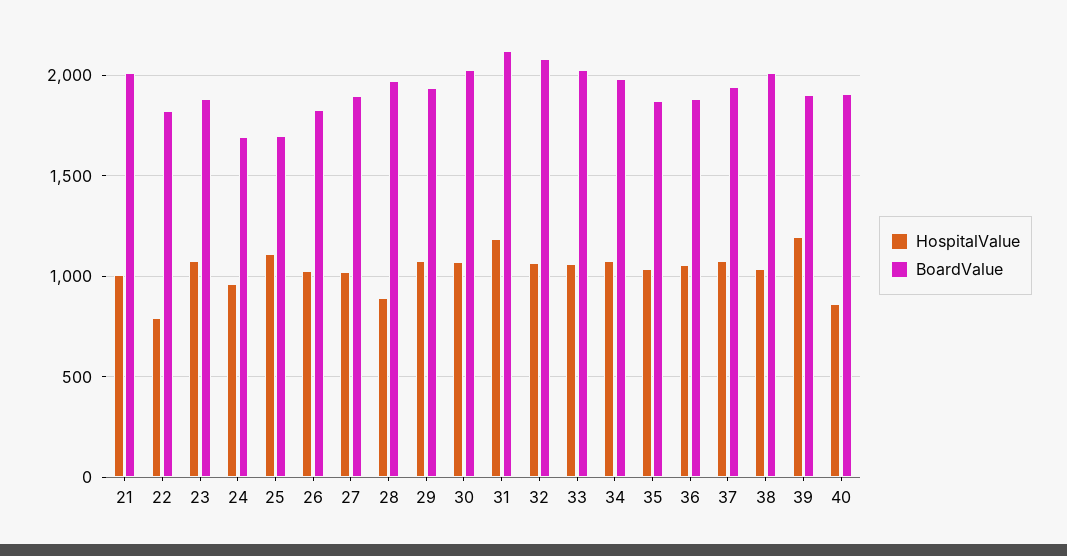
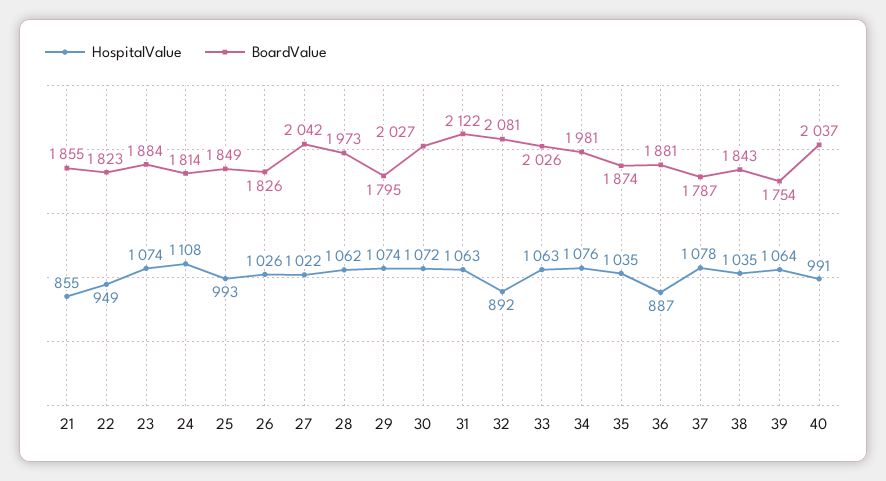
HospitalValue, 21: 1000 -> 855
BoardValue, 21: 2000 -> 1855
HospitalValue, 22: 800 -> 949
HospitalValue, 24: 950 -> 1108
BoardValue, 24: 1700 -> 1814
HospitalValue, 25: 1100 -> 993
BoardValue, 25: 1700 -> 1849
BoardValue, 27: 1900 -> 2042
HospitalValue, 28: 900 -> 1062
BoardValue, 29: 1950 -> 1795
HospitalValue, 31: 1200 -> 1063
HospitalValue, 32: 1050 -> 892
HospitalValue, 36: 1050 -> 887
BoardValue, 37: 1950 -> 1787
BoardValue, 38: 2000 -> 1843
HospitalValue, 39: 1200 -> 1064
BoardValue, 39: 1900 -> 1754
HospitalValue, 40: 850 -> 991
BoardValue, 40: 1900 -> 2037

